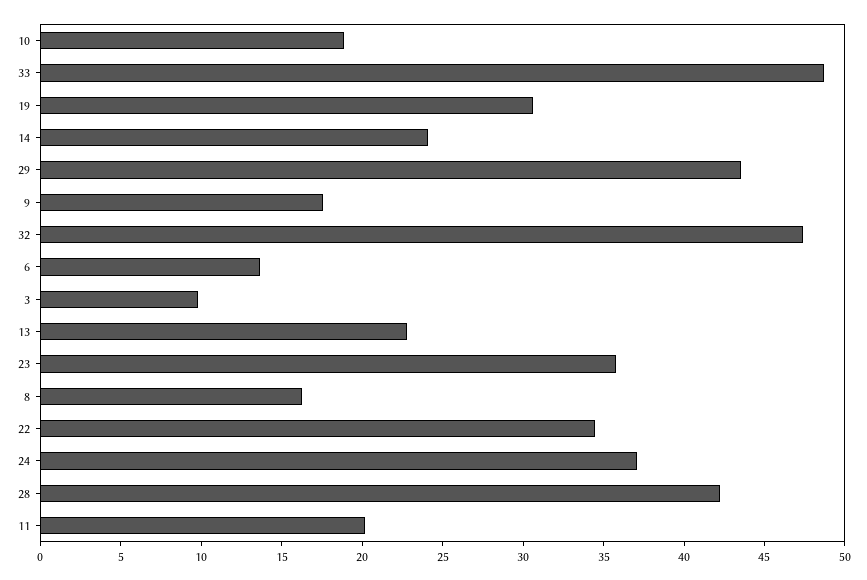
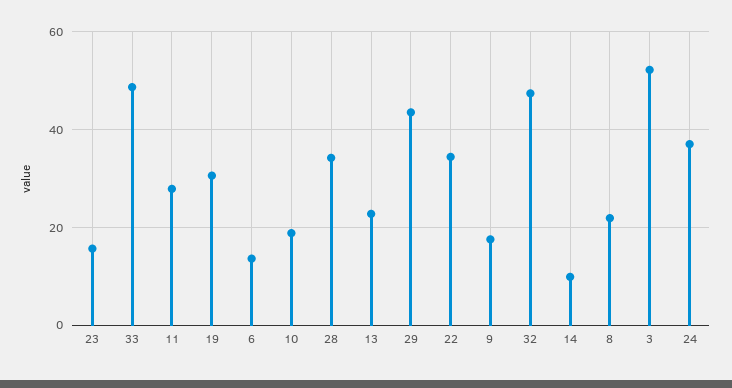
14: 24 -> 10
3: 10 -> 52
23: 36 -> 16
8: 16 -> 22
28: 42 -> 34
11: 20 -> 28

